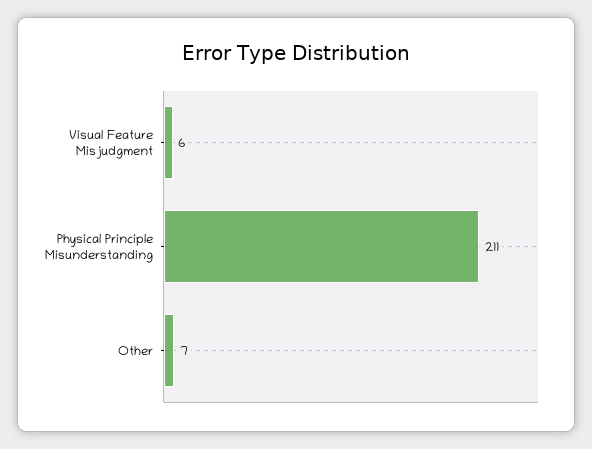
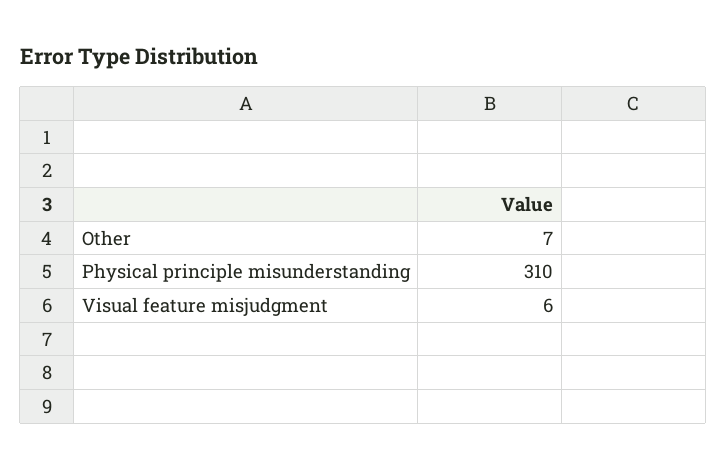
Physical Principle Misunderstanding: 211 -> 310

